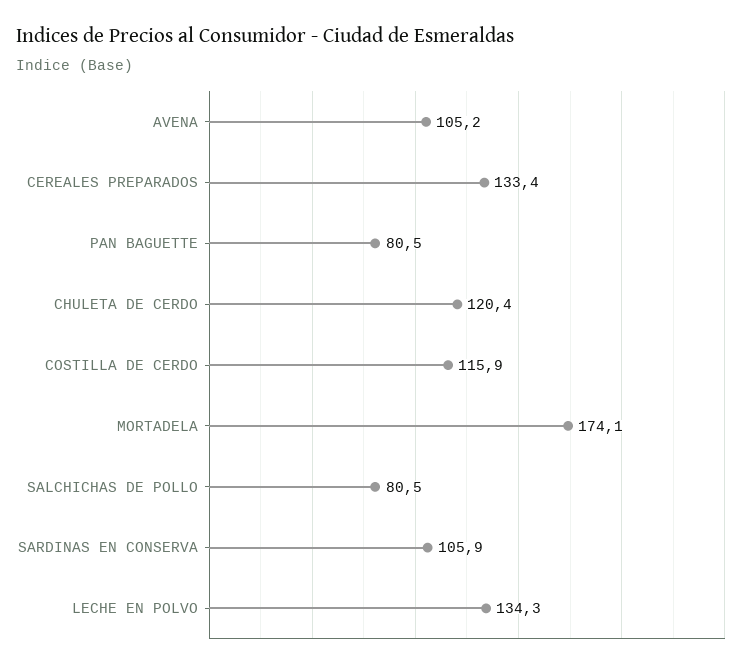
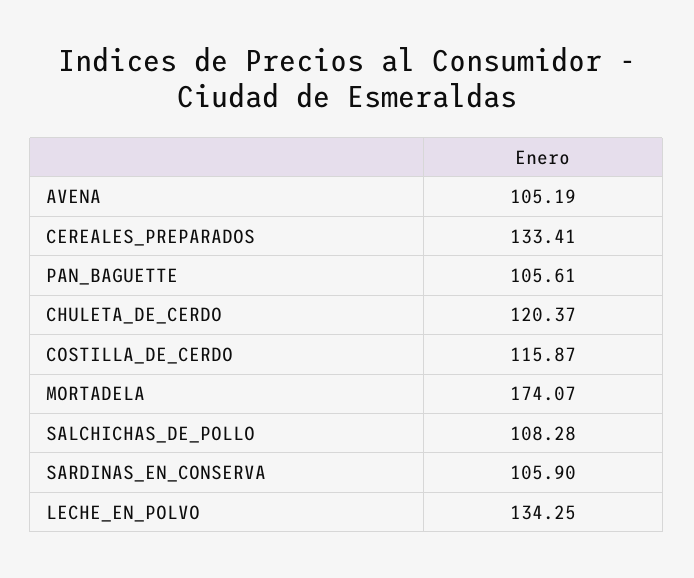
PAN BAGUETTE: 80.5 -> 105.61
SALCHICHAS DE POLLO: 80.5 -> 108.28

